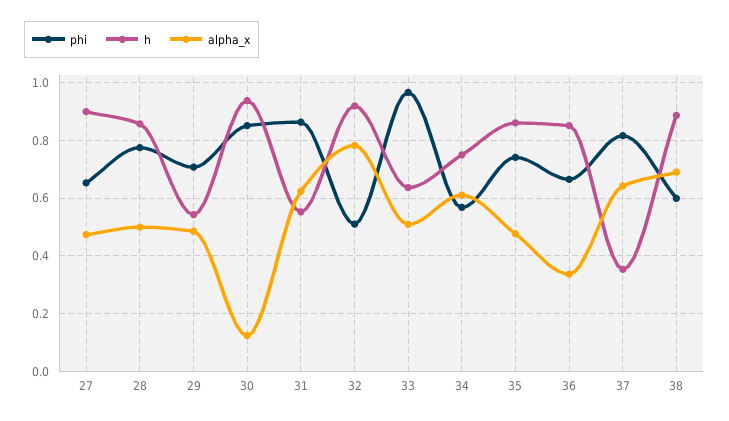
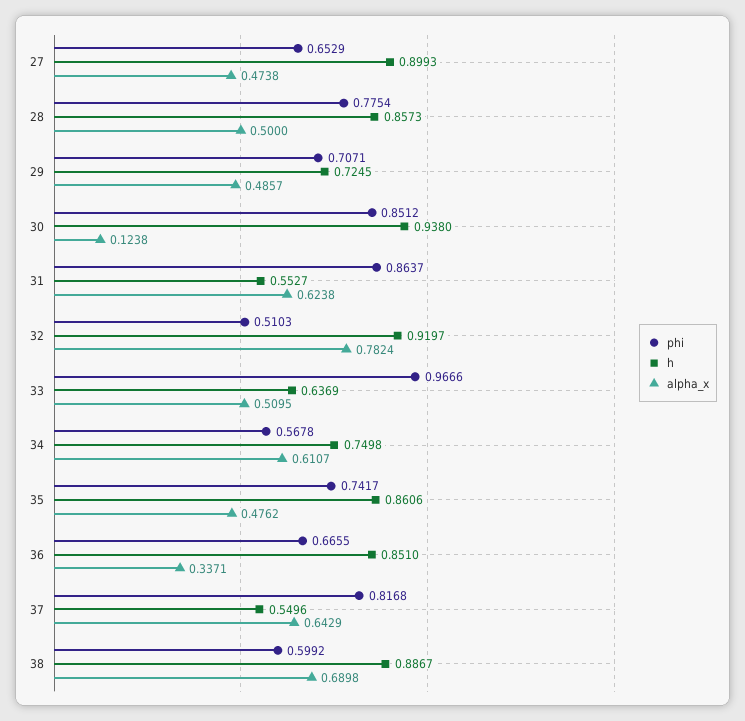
h, 29: 0.55 -> 0.7245
h, 37: 0.35 -> 0.5496

